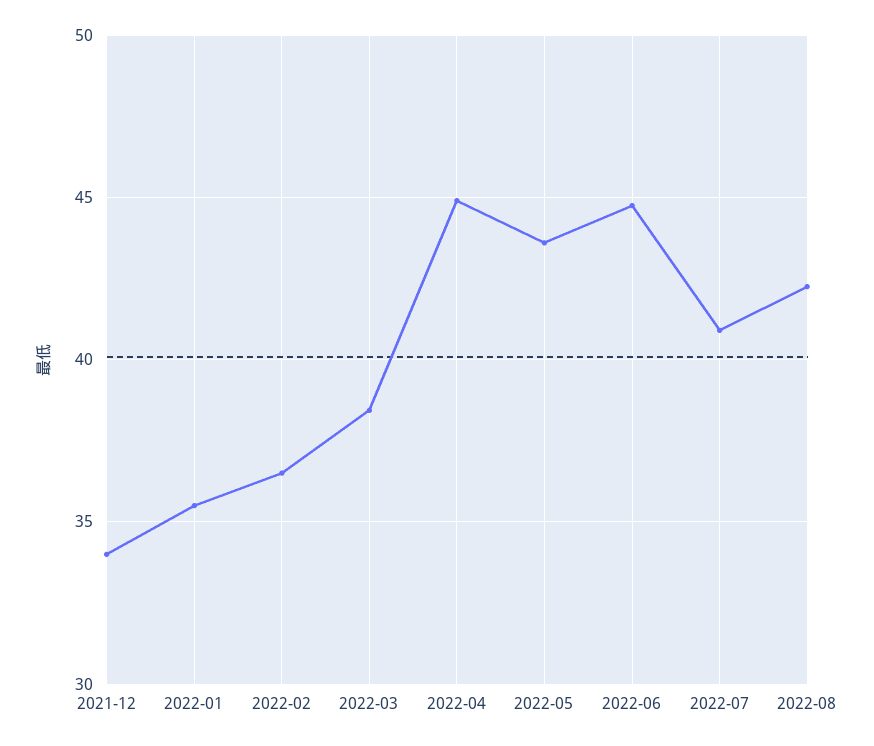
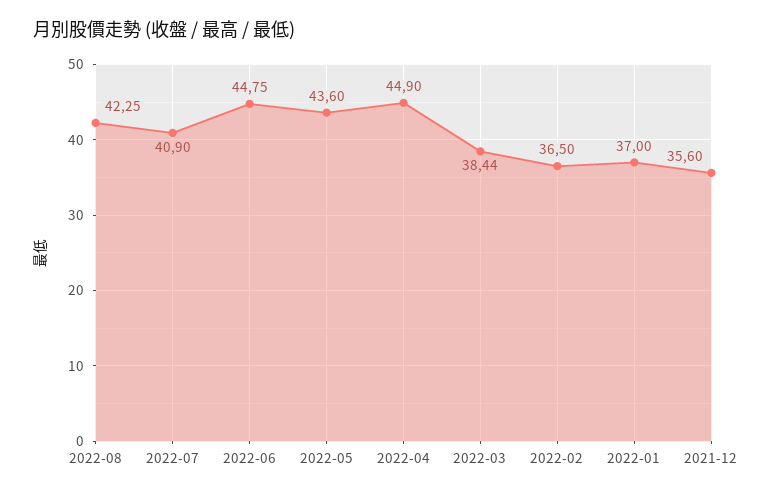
2021-12: 34 -> 35.6
2022-01: 35.5 -> 37

